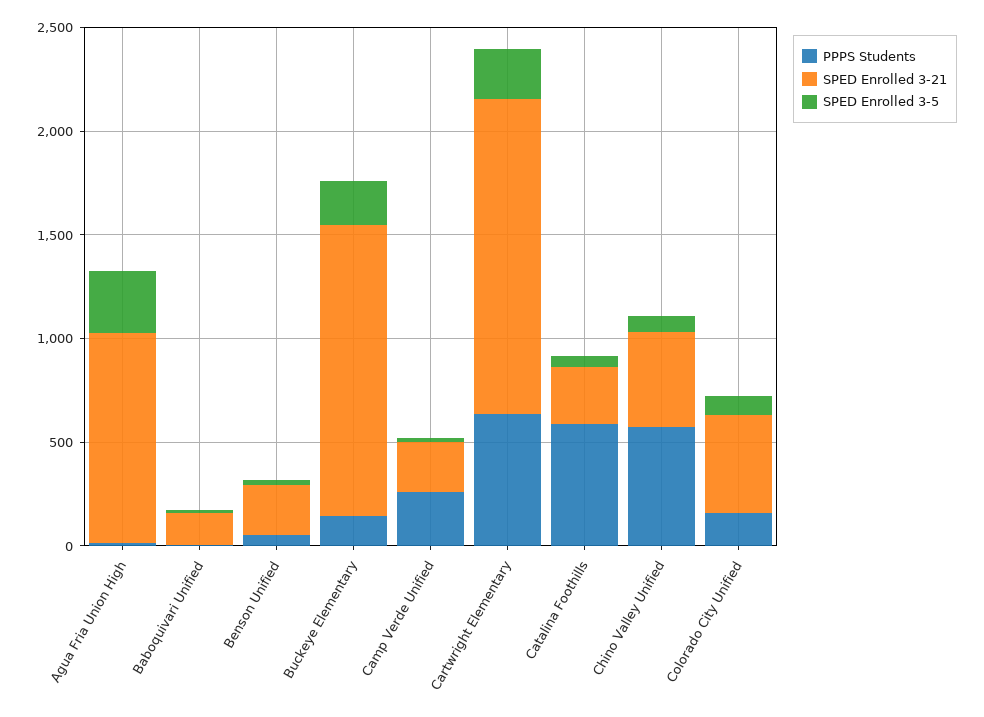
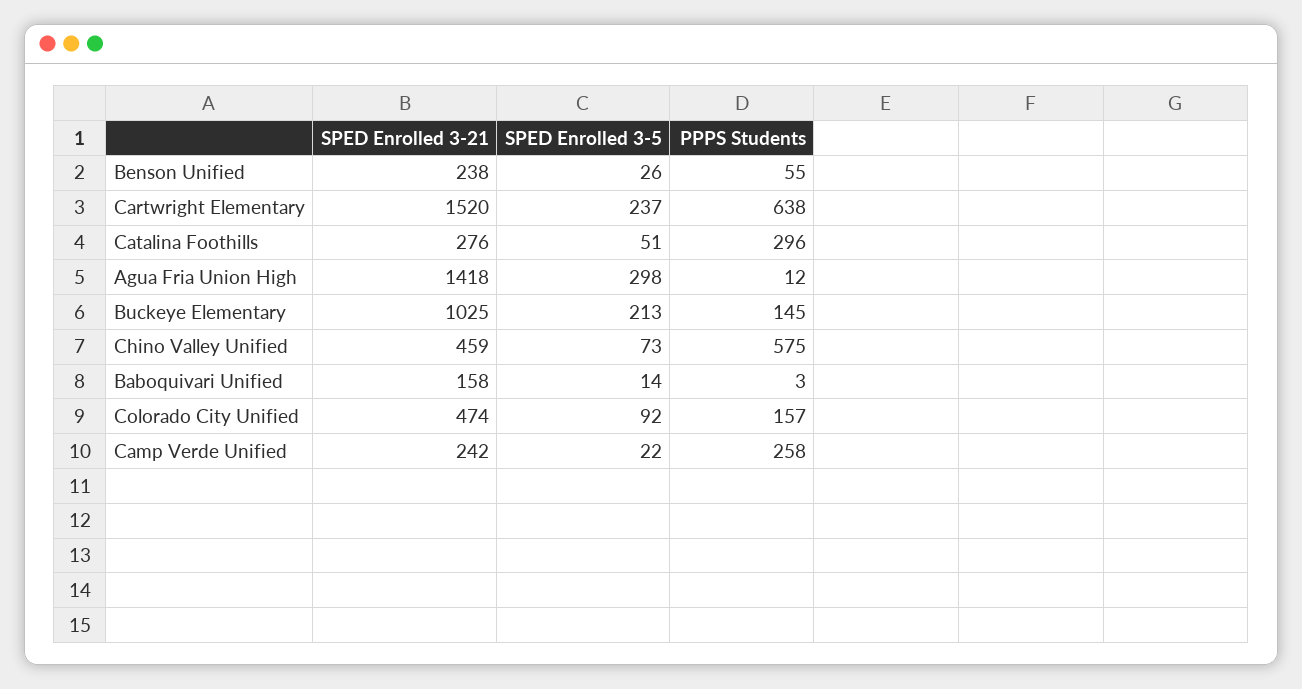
SPED Enrolled 3-21, Agua Fria Union High: 1000 -> 1418
SPED Enrolled 3-21, Buckeye Elementary: 1400 -> 1025
PPPS Students, Catalina Foothills: 600 -> 296

